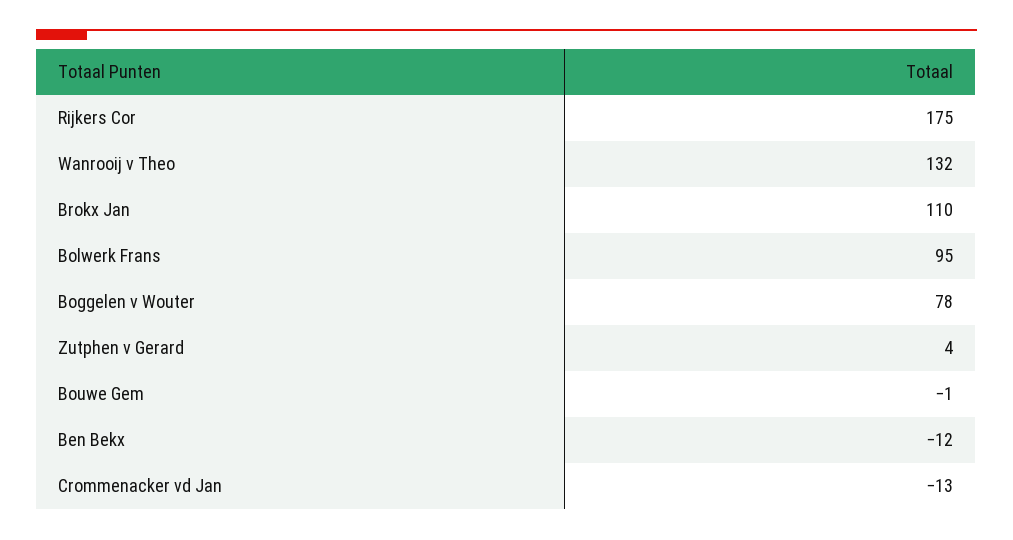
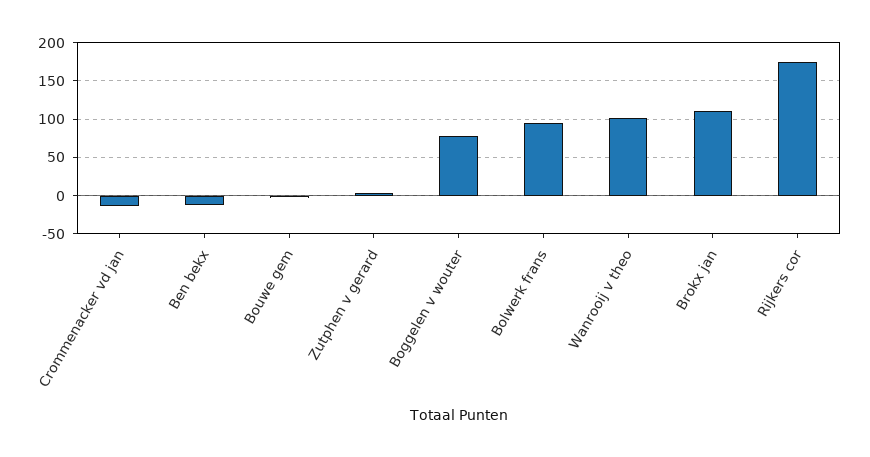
Wanrooij v Theo: 132 -> 100

